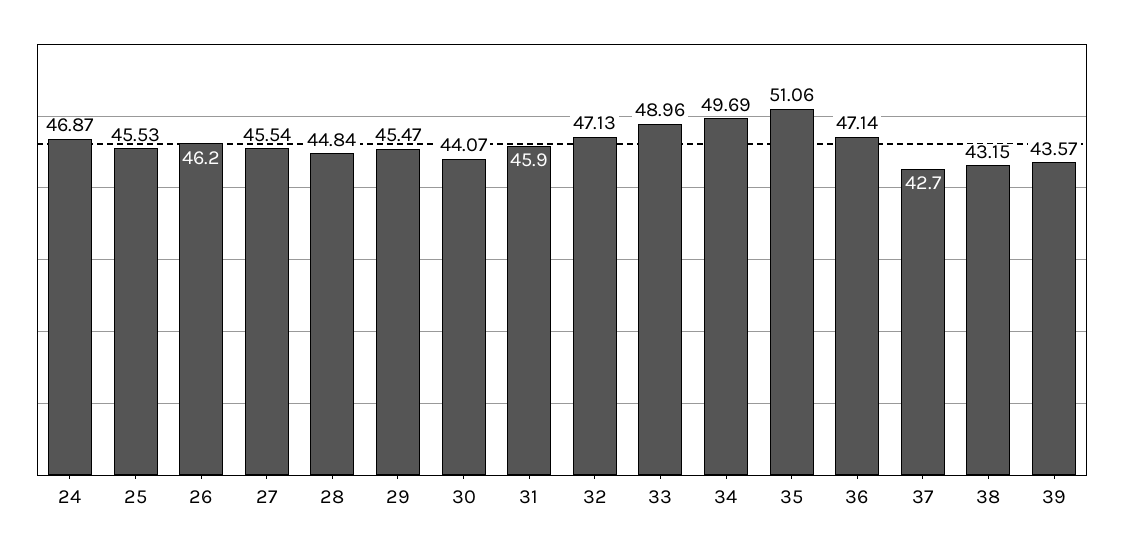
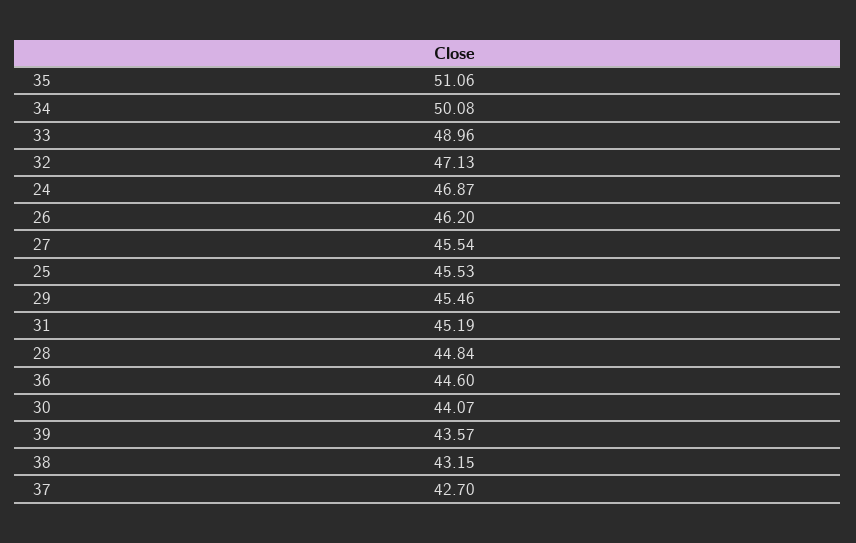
29: 45.47 -> 45.46
31: 45.9 -> 45.19
34: 49.69 -> 50.08
36: 47.14 -> 44.6

